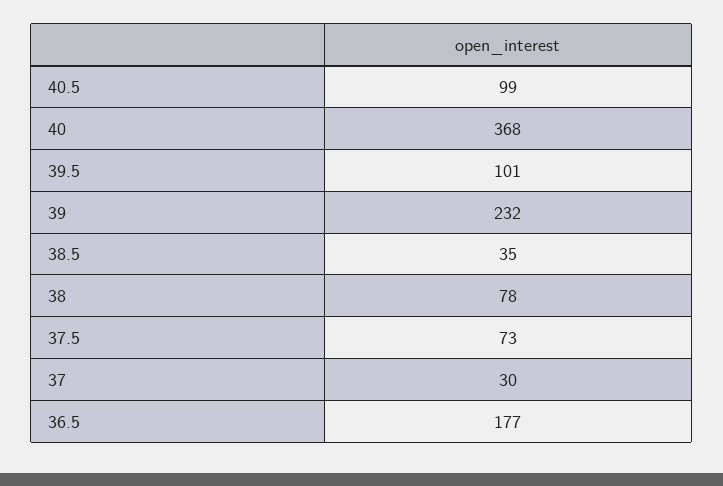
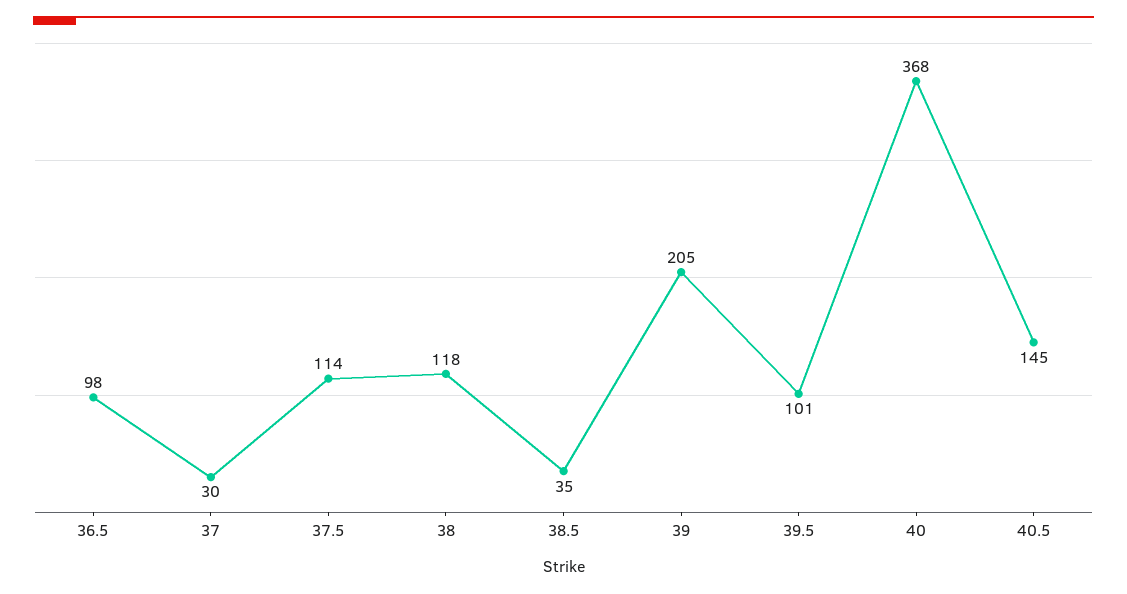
40.5: 99 -> 145
39: 232 -> 205
38: 78 -> 118
37.5: 73 -> 114
36.5: 177 -> 98

